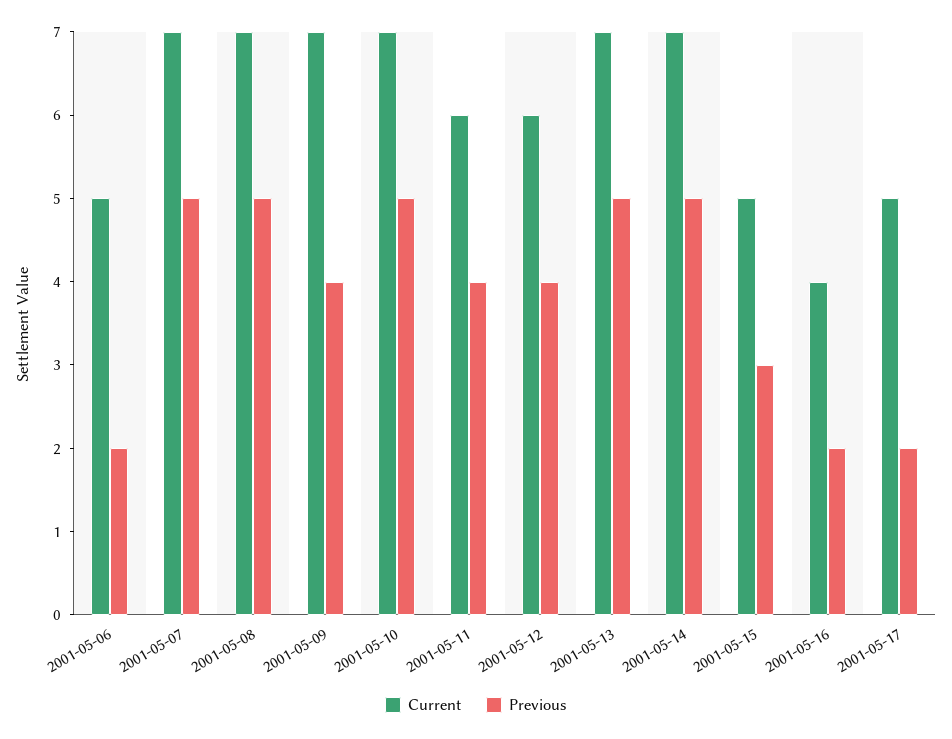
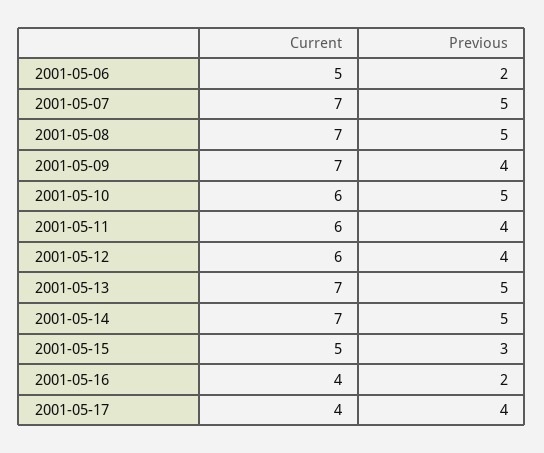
Current, 2001-05-10: 7 -> 6
Current, 2001-05-17: 5 -> 4
Previous, 2001-05-17: 2 -> 4

